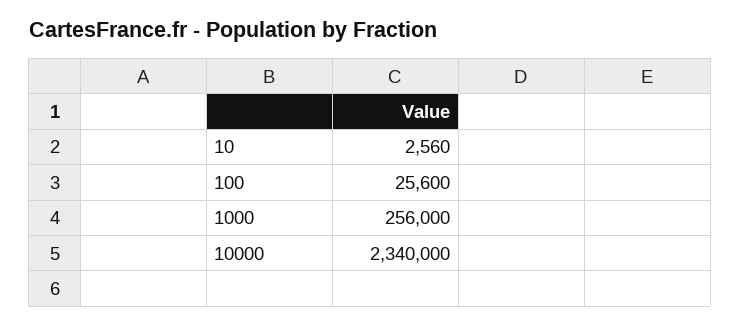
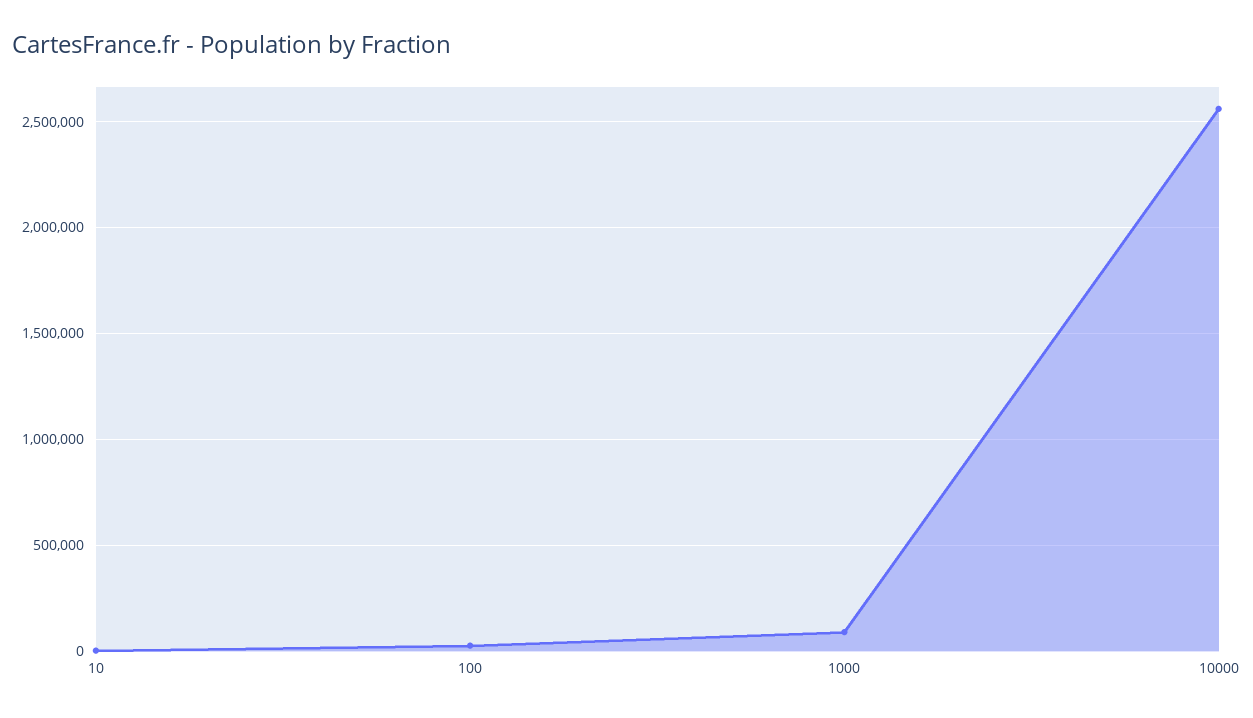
1000: 256000 -> 100000
10000: 2340000 -> 2550000

